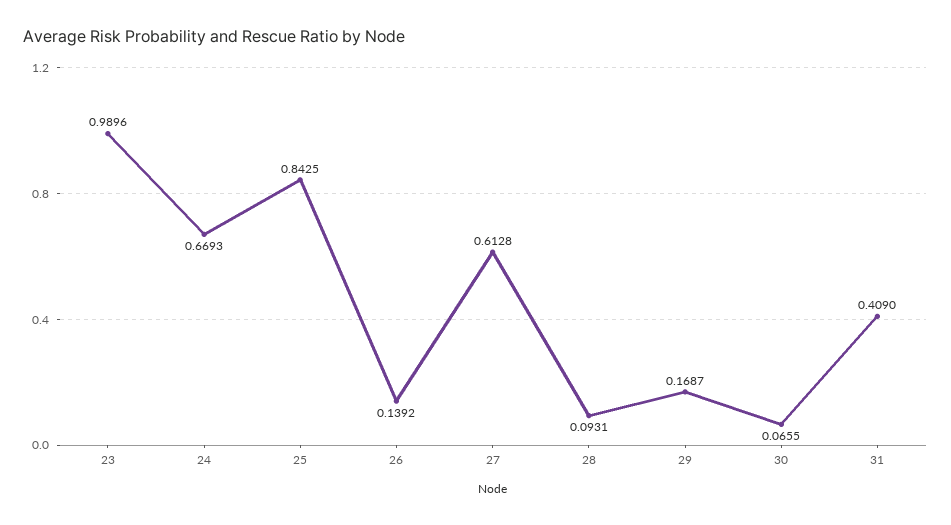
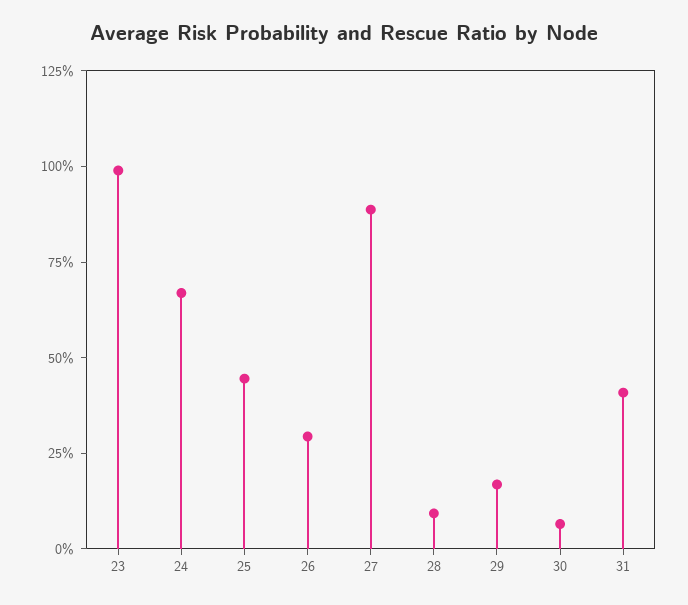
25: 0.8425 -> 0.45
26: 0.1392 -> 0.3
27: 0.6128 -> 0.9

